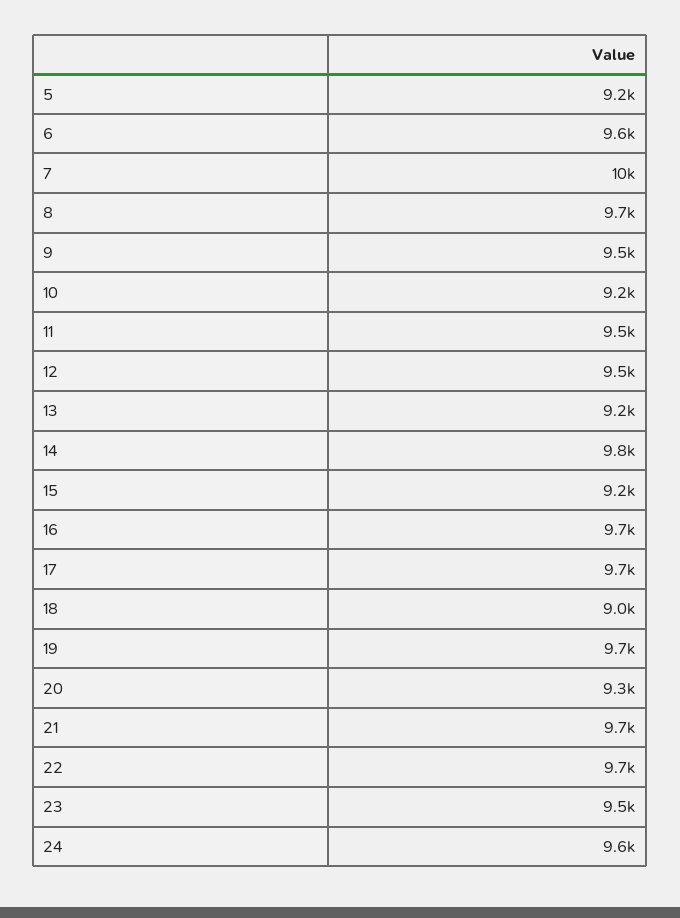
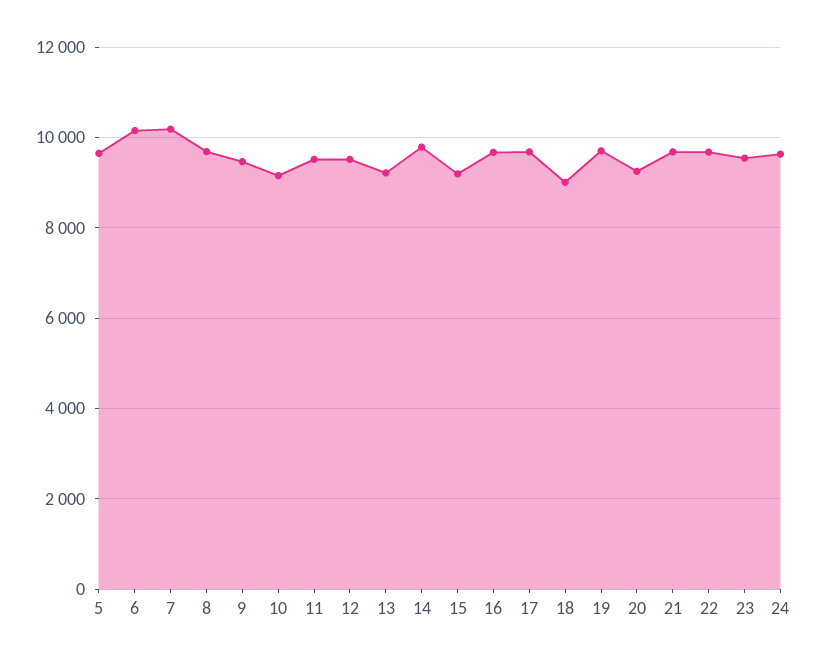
5: 9200 -> 9600
6: 9600 -> 10200

